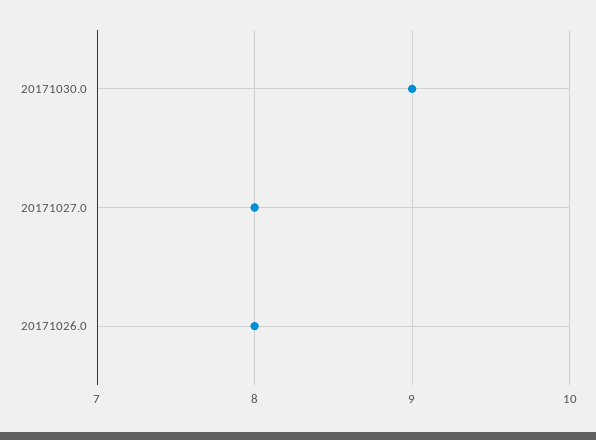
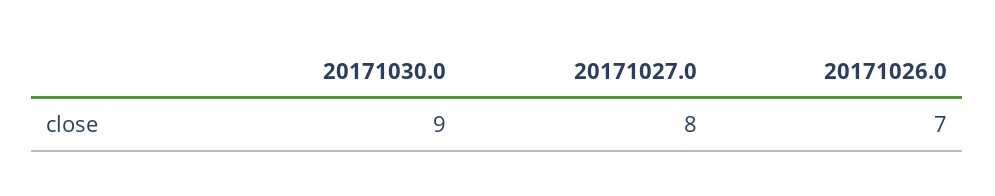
20171026.0: 8 -> 7

